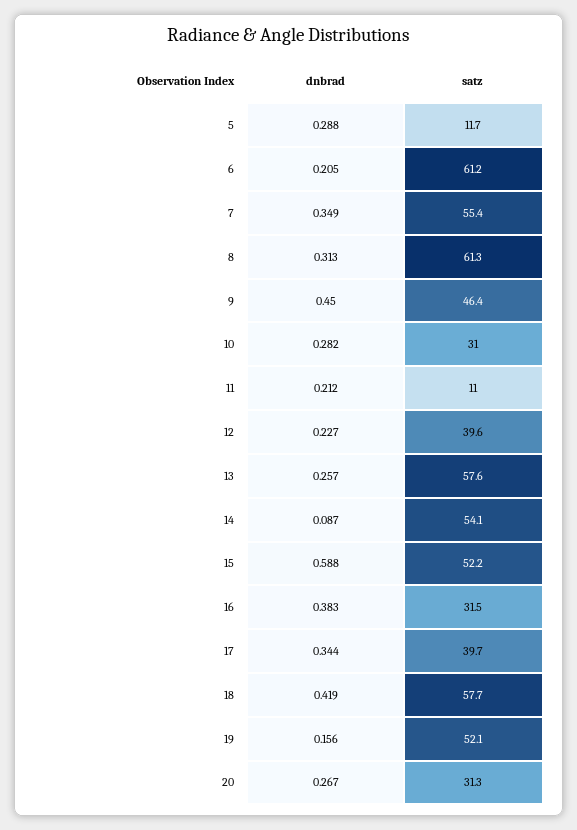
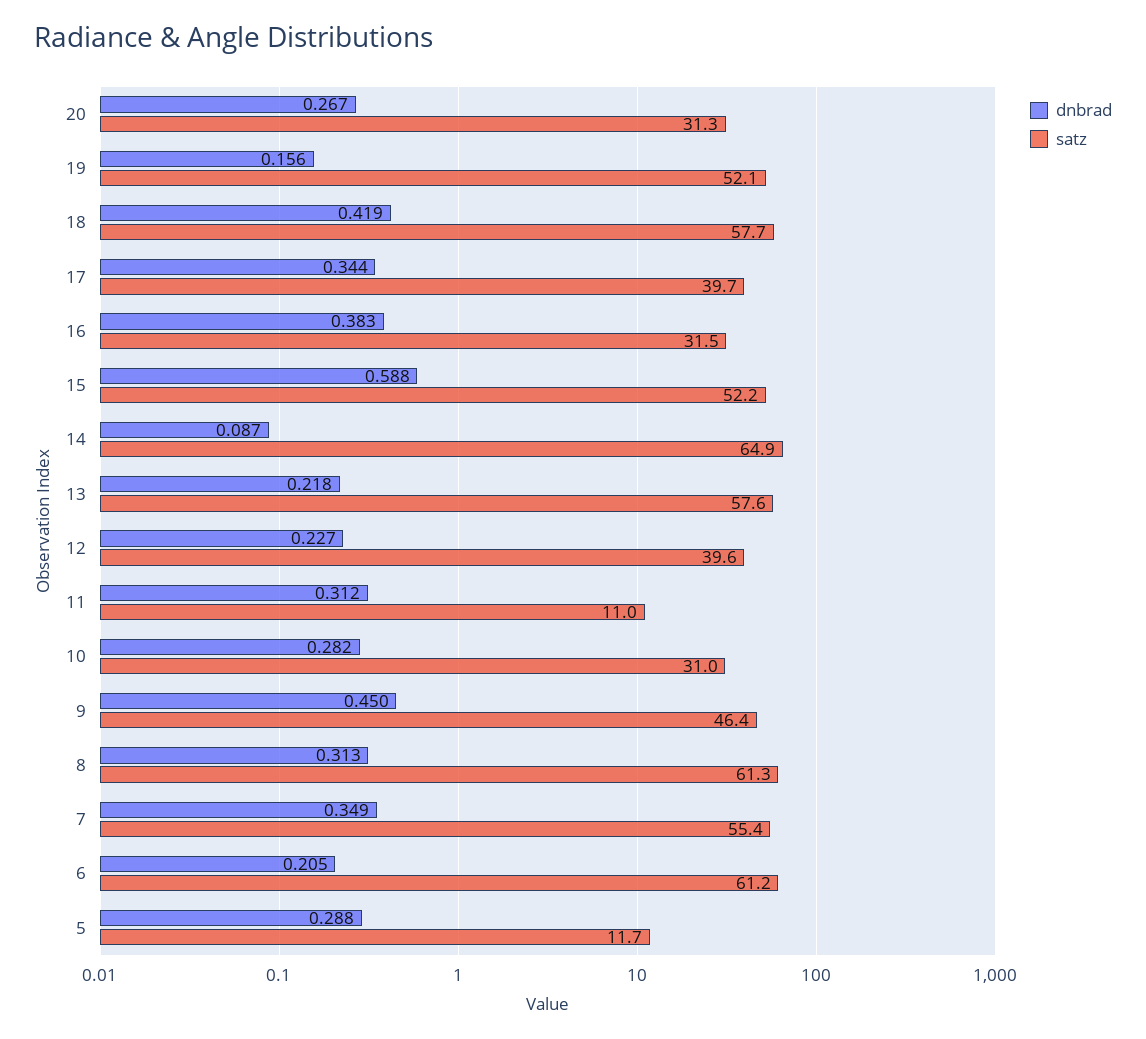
dnbrad, 11: 0.212 -> 0.312
dnbrad, 13: 0.257 -> 0.218
satz, 14: 54.1 -> 64.9

